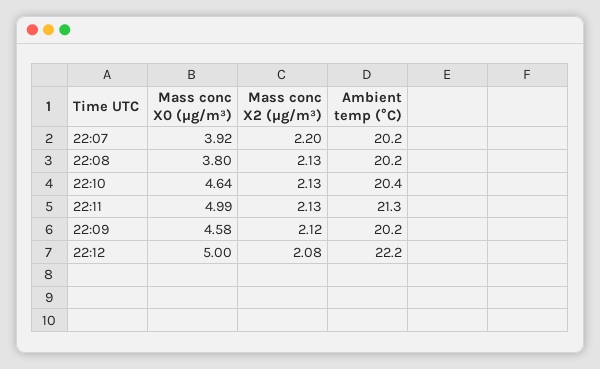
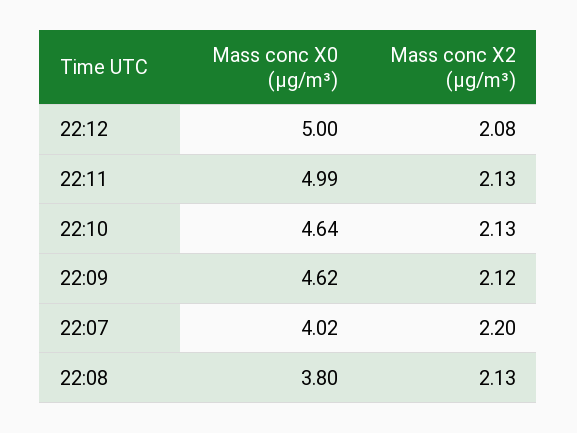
Mass conc X0 (μg/m³), 22:07: 3.92 -> 4.02
Ambient temp (°C), 22:07: 20.2 -> none
Ambient temp (°C), 22:08: 20.2 -> none
Ambient temp (°C), 22:10: 20.4 -> none
Ambient temp (°C), 22:11: 21.3 -> none
Mass conc X0 (μg/m³), 22:09: 4.58 -> 4.62
Ambient temp (°C), 22:09: 20.2 -> none
Ambient temp (°C), 22:12: 22.2 -> none

